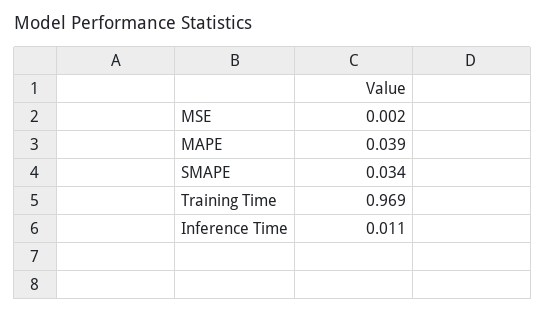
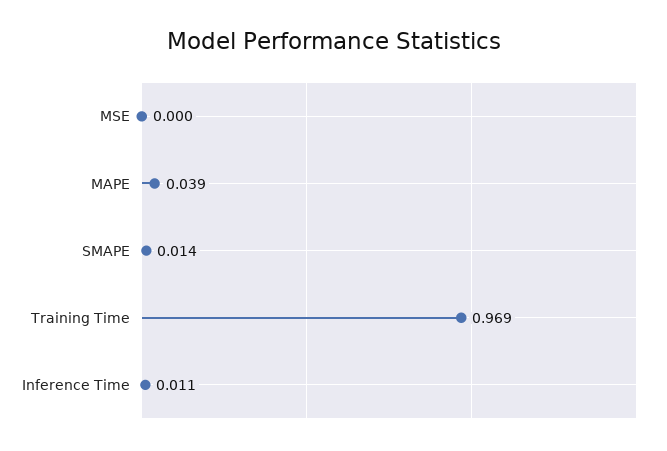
MSE: 0.002 -> 0
SMAPE: 0.034 -> 0.014

